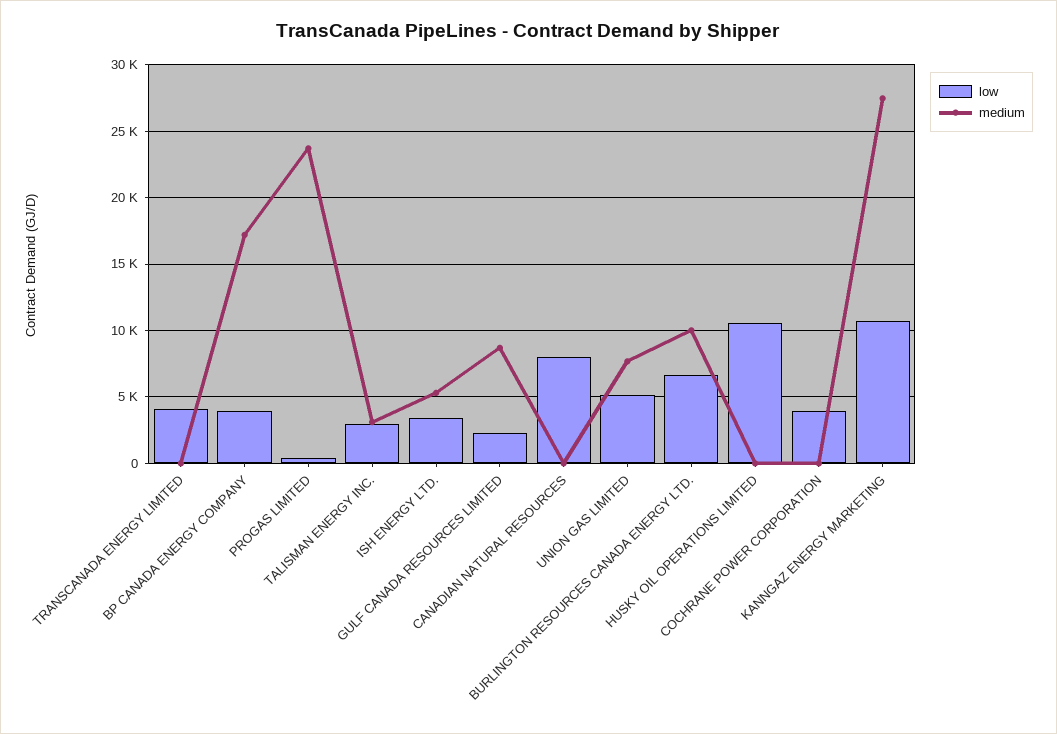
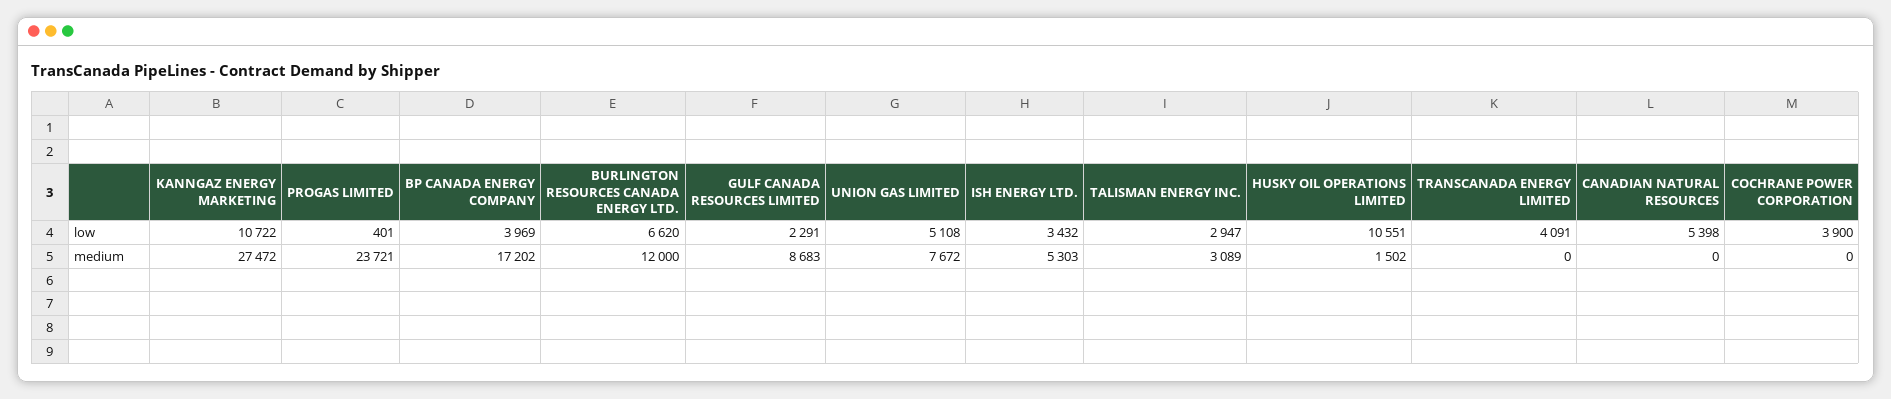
low, CANADIAN NATURAL RESOURCES: 8000 -> 5398
medium, BURLINGTON RESOURCES CANADA ENERGY LTD.: 10000 -> 12000
medium, HUSKY OIL OPERATIONS LIMITED: 0 -> 1502

